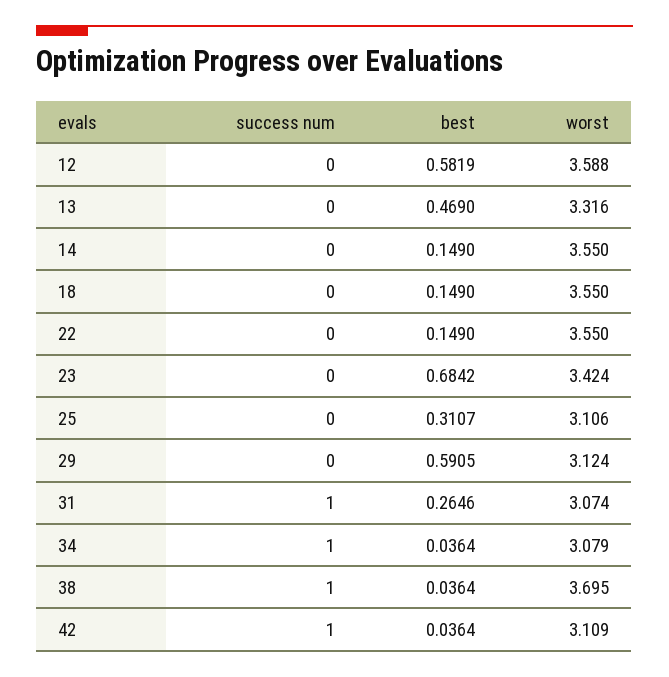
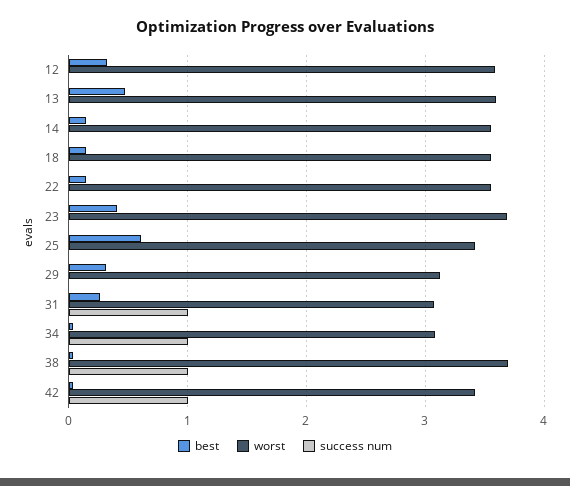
best, 12: 0.5819 -> 0.3
worst, 13: 3.316 -> 3.6
best, 23: 0.6842 -> 0.4
worst, 23: 3.424 -> 3.7
best, 25: 0.3107 -> 0.6
worst, 25: 3.106 -> 3.4
best, 29: 0.5905 -> 0.3
worst, 42: 3.109 -> 3.4

